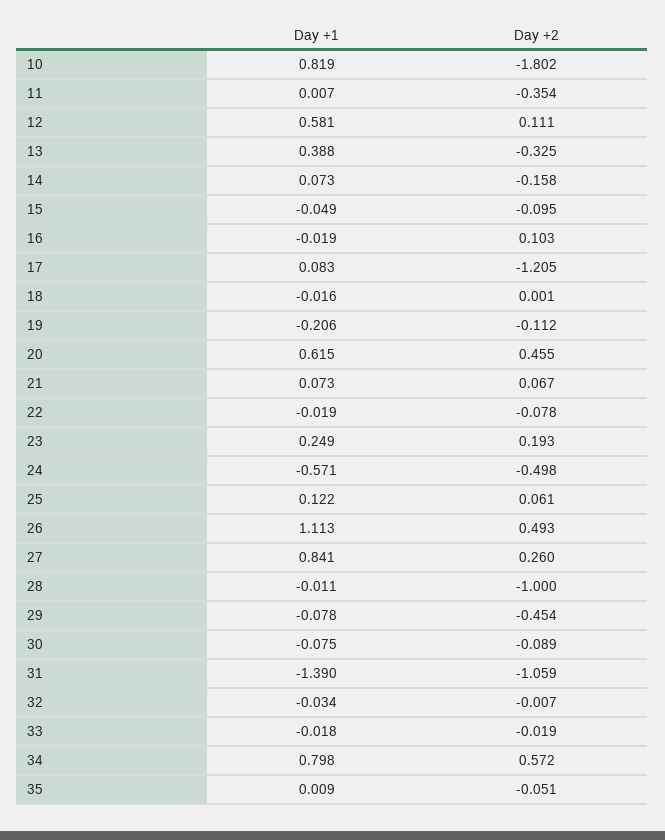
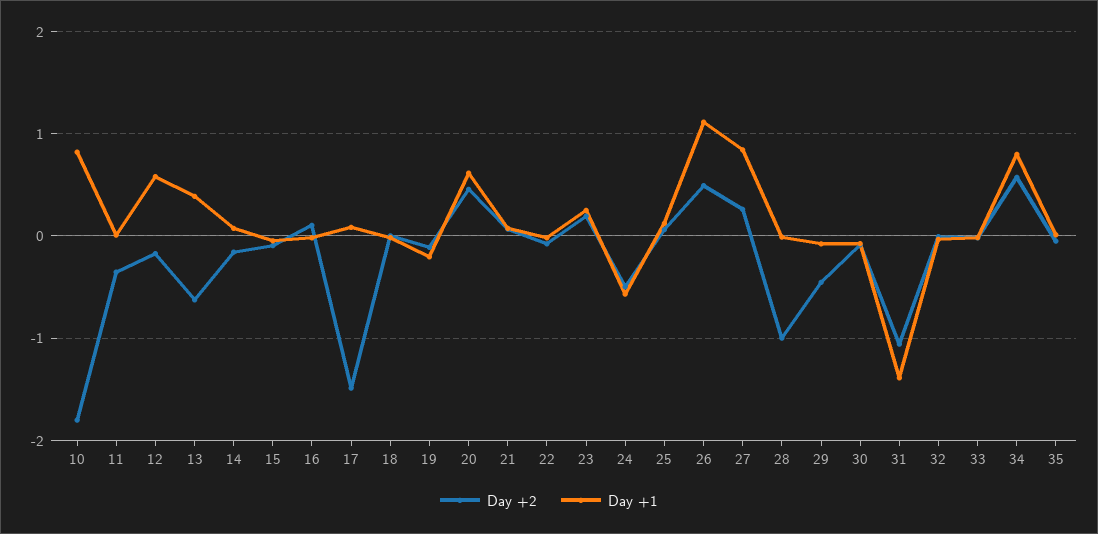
Day +2, 12: 0.111 -> -0.2
Day +2, 13: -0.325 -> -0.6
Day +2, 17: -1.205 -> -1.5

